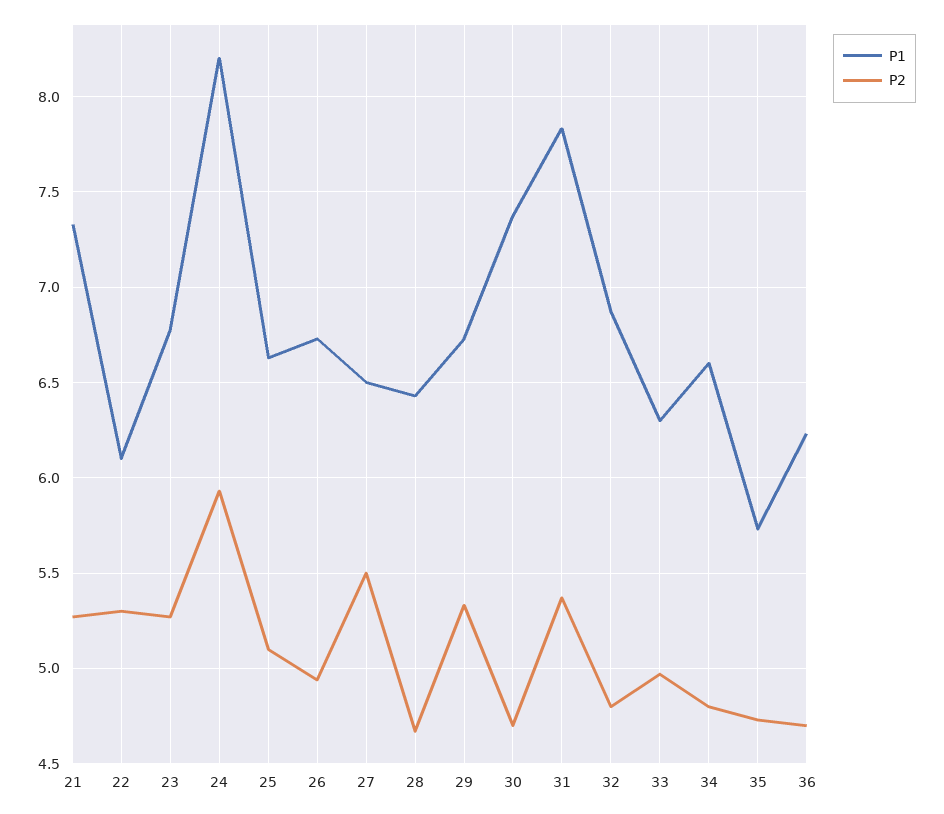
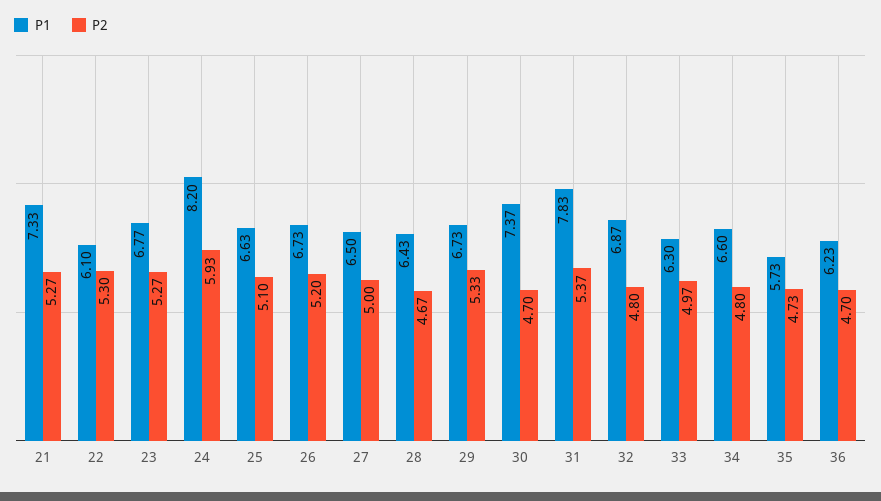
P2, 26: 4.95 -> 5.2
P2, 27: 5.5 -> 5

